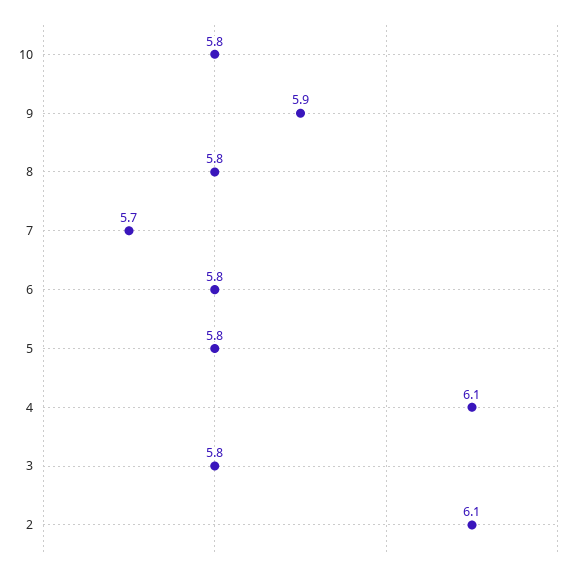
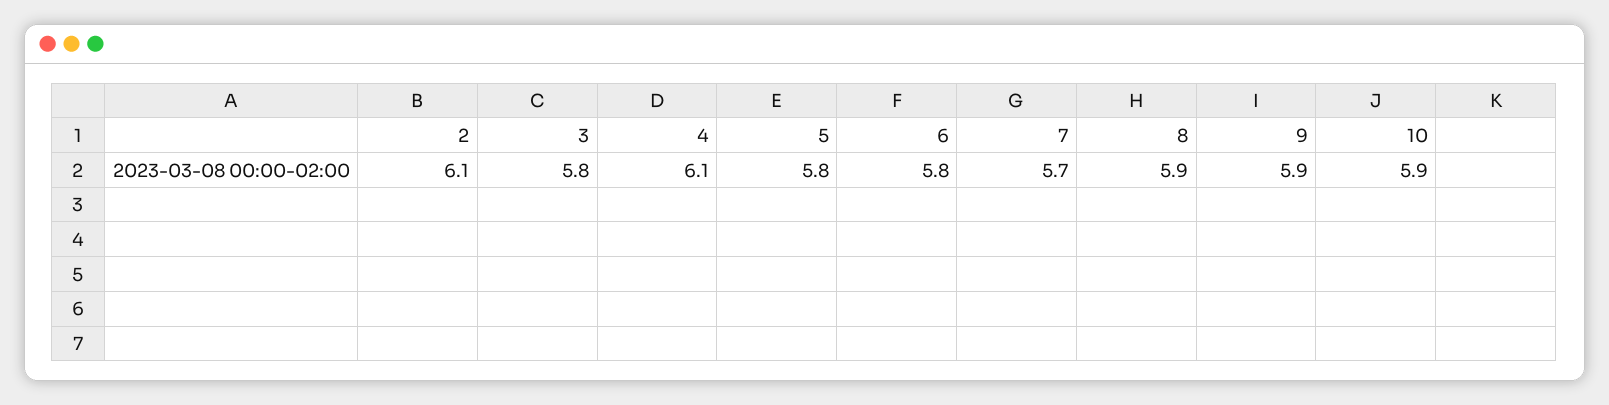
10: 5.8 -> 5.9
8: 5.8 -> 5.9

